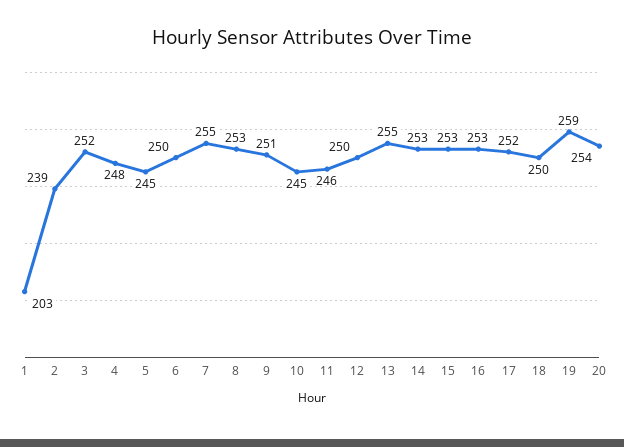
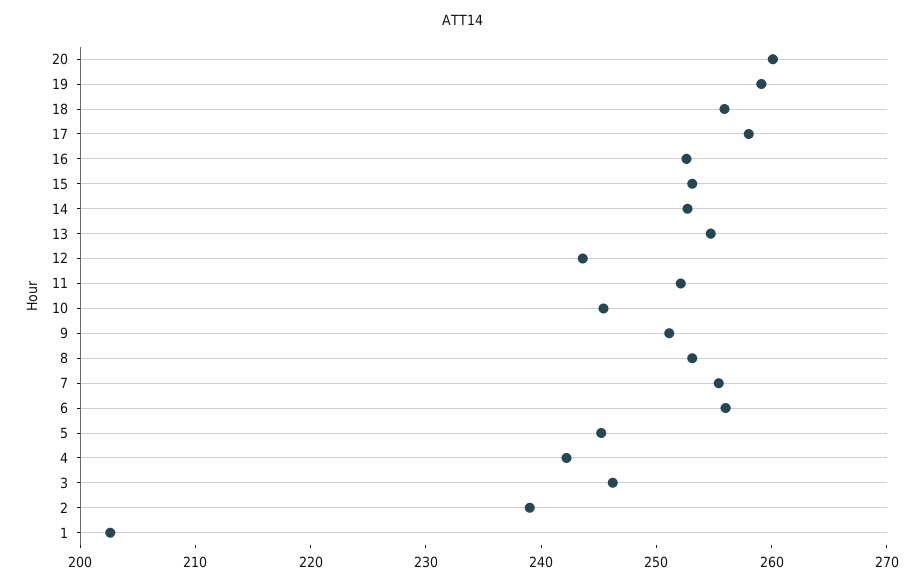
3: 252 -> 246
4: 248 -> 242
6: 250 -> 256
11: 246 -> 252
12: 250 -> 244
17: 252 -> 258
18: 250 -> 256
20: 254 -> 260

